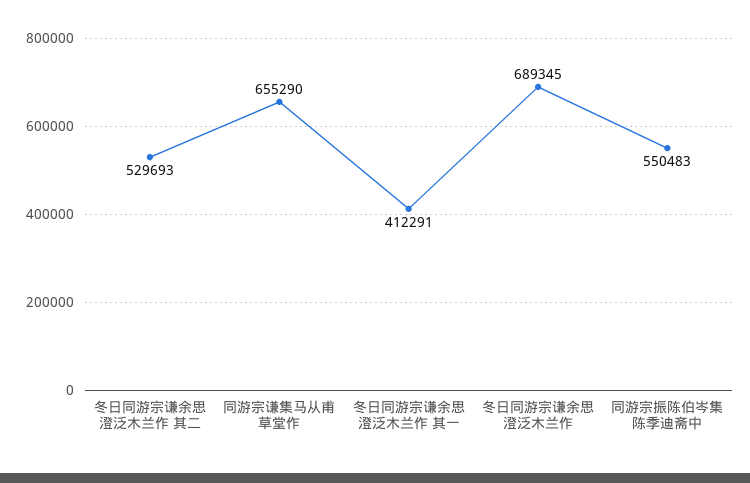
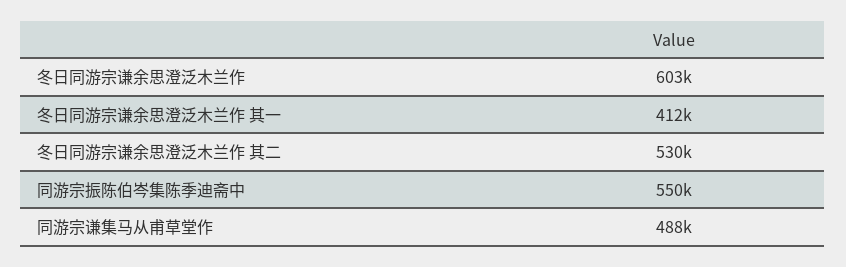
同游宗谦集马从甫草堂作: 655290 -> 488000
冬日同游宗谦余思澄泛木兰作: 689345 -> 603000

